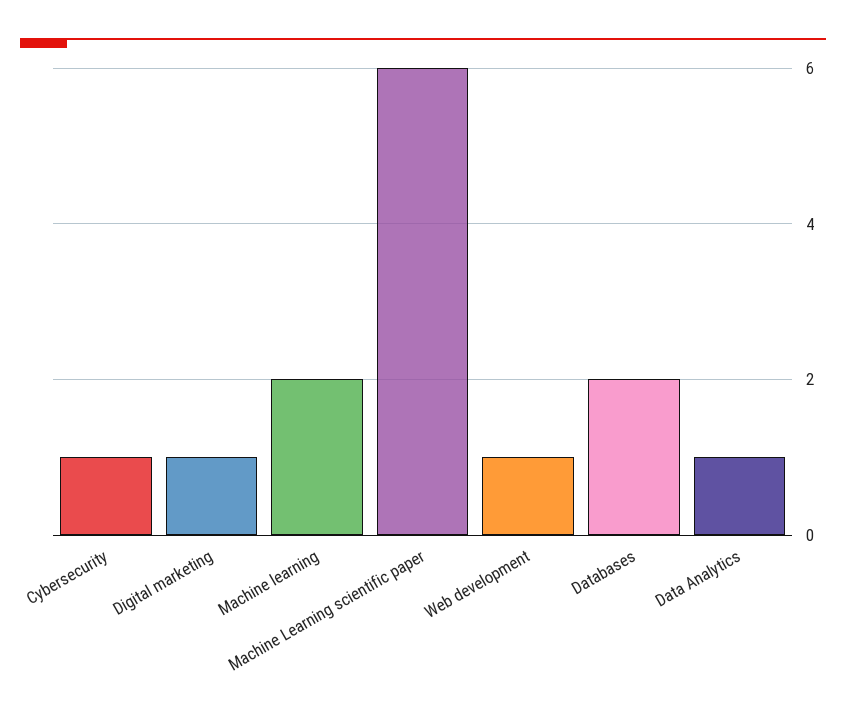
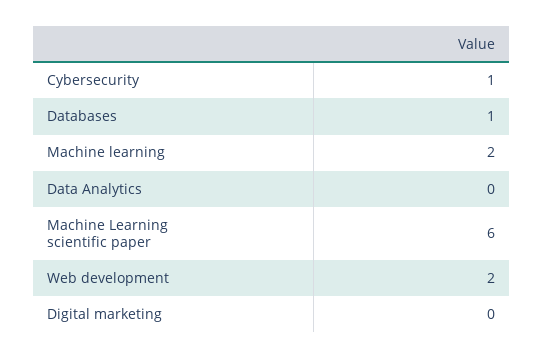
Digital marketing: 1 -> 0
Web development: 1 -> 2
Databases: 2 -> 1
Data Analytics: 1 -> 0

